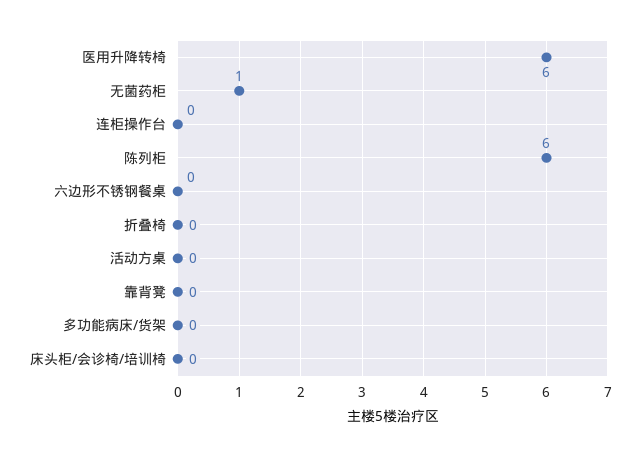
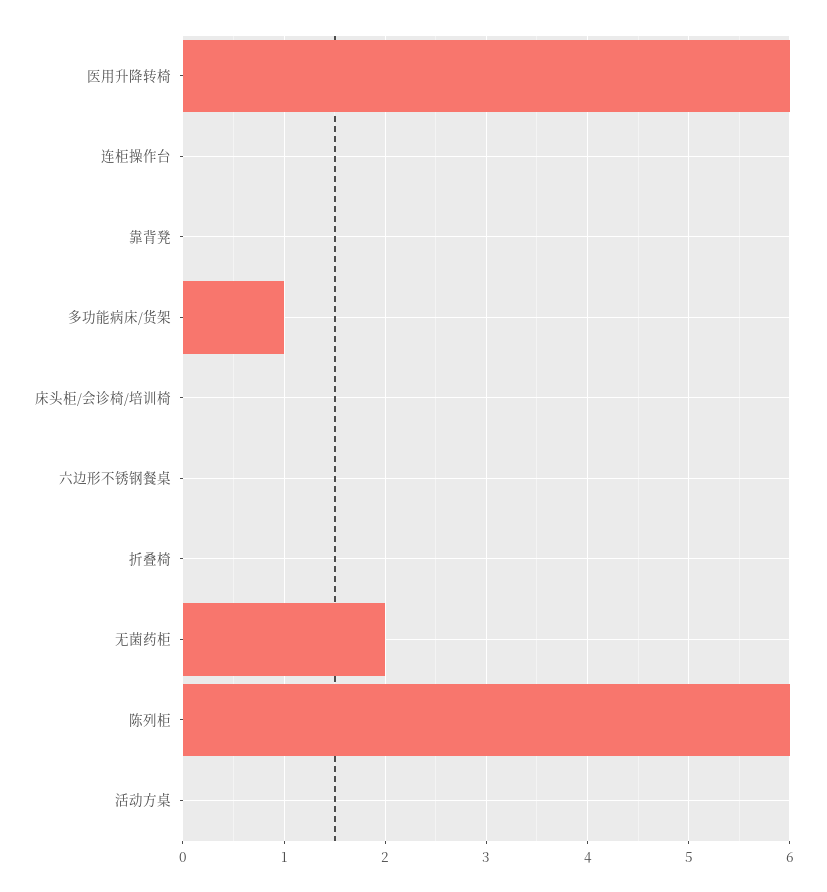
无菌药柜: 1 -> 2
多功能病床/货架: 0 -> 1

